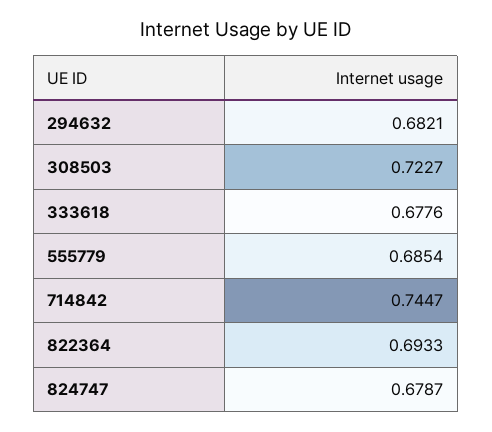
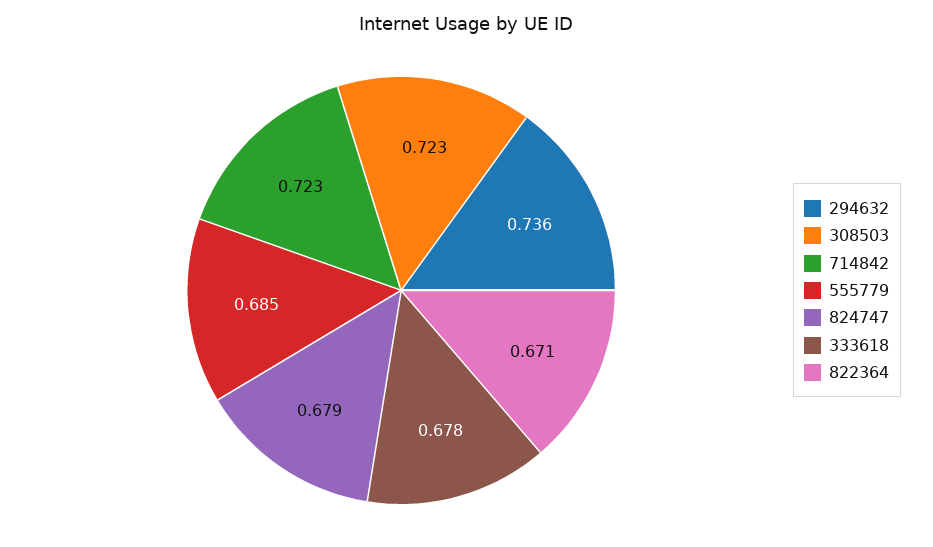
294632: 0.6821 -> 0.736
714842: 0.7447 -> 0.723
822364: 0.6933 -> 0.671

